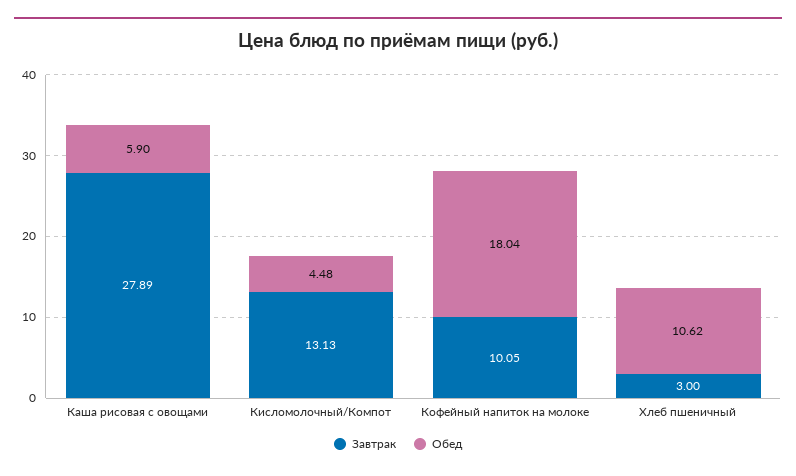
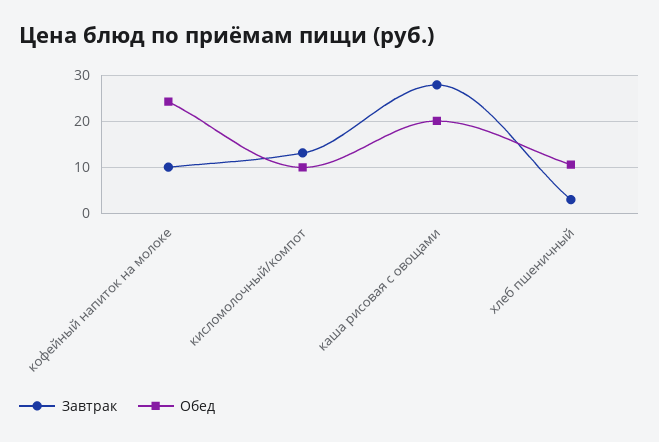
Обед, Каша рисовая с овощами: 5.9 -> 20
Обед, Кисломолочный/Компот: 4.48 -> 10
Обед, Кофейный напиток на молоке: 18.04 -> 24

